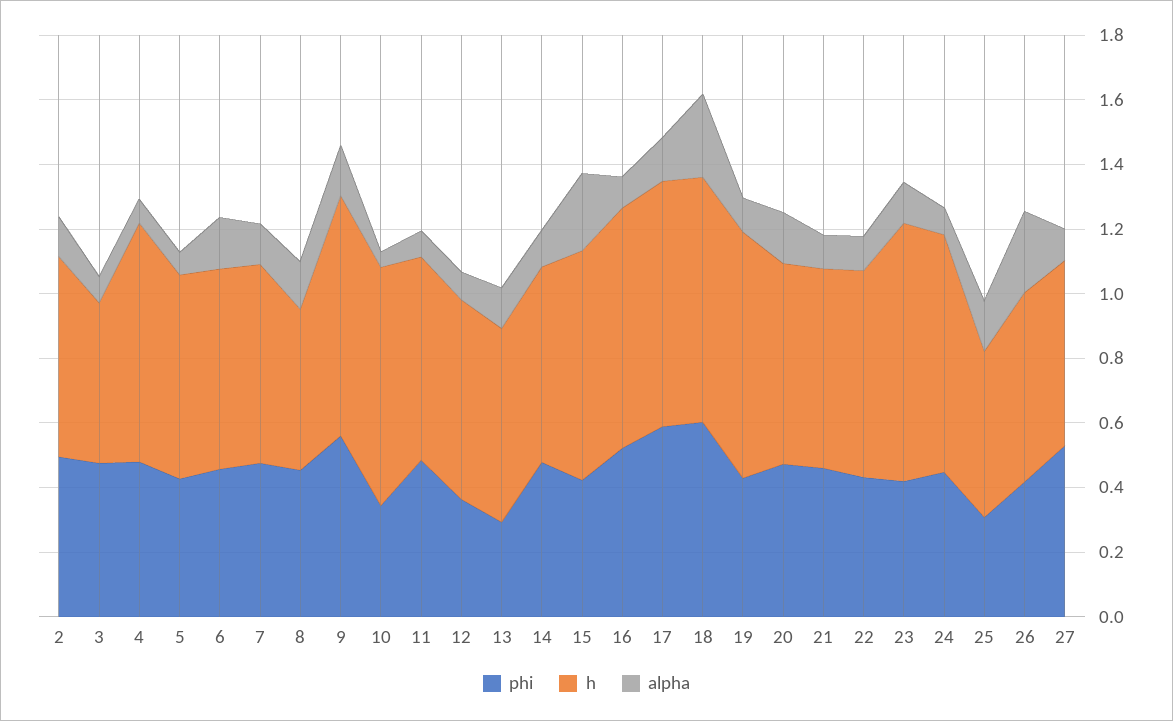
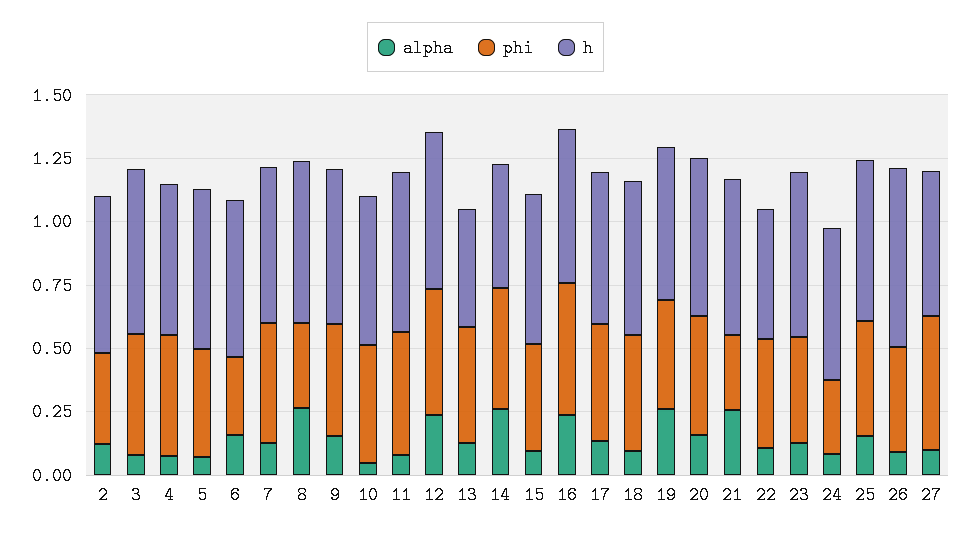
phi, 2: 0.5 -> 0.35
h, 3: 0.5 -> 0.65
h, 4: 0.75 -> 0.6
phi, 6: 0.45 -> 0.3
phi, 8: 0.45 -> 0.35
h, 8: 0.5 -> 0.65
alpha, 8: 0.15 -> 0.25
phi, 9: 0.55 -> 0.45
h, 9: 0.75 -> 0.6
phi, 10: 0.35 -> 0.45
h, 10: 0.75 -> 0.6
phi, 12: 0.35 -> 0.5
alpha, 12: 0.1 -> 0.25
phi, 13: 0.3 -> 0.45
h, 13: 0.6 -> 0.45
h, 14: 0.6 -> 0.5
alpha, 14: 0.1 -> 0.25
h, 15: 0.7 -> 0.6
alpha, 15: 0.25 -> 0.1
h, 16: 0.75 -> 0.6
alpha, 16: 0.1 -> 0.25
phi, 17: 0.6 -> 0.45
h, 17: 0.75 -> 0.6
phi, 18: 0.6 -> 0.45
h, 18: 0.75 -> 0.6
alpha, 18: 0.25 -> 0.1
h, 19: 0.75 -> 0.6
alpha, 19: 0.1 -> 0.25
phi, 21: 0.45 -> 0.3
alpha, 21: 0.1 -> 0.25
h, 22: 0.65 -> 0.5
h, 23: 0.8 -> 0.65
phi, 24: 0.45 -> 0.3
h, 24: 0.75 -> 0.6
phi, 25: 0.3 -> 0.45
h, 25: 0.5 -> 0.65
h, 26: 0.6 -> 0.7
alpha, 26: 0.25 -> 0.1

